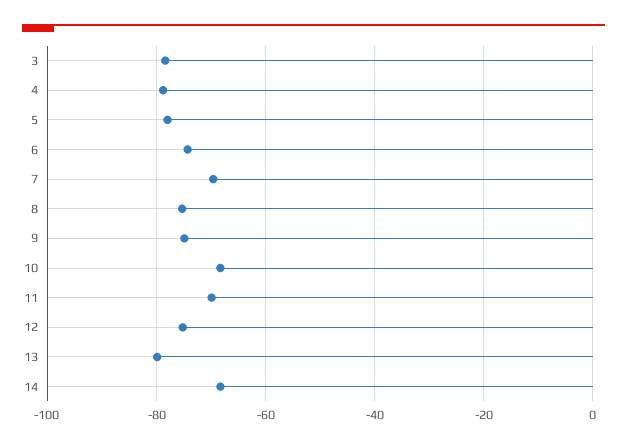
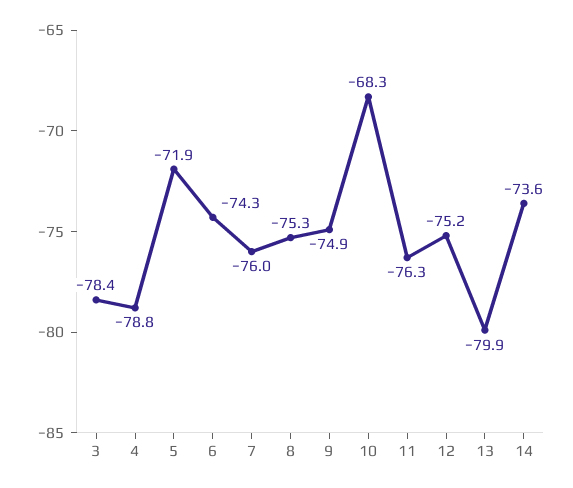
5: -78 -> -71.9
7: -70 -> -76
11: -70 -> -76.3
14: -68 -> -73.6

